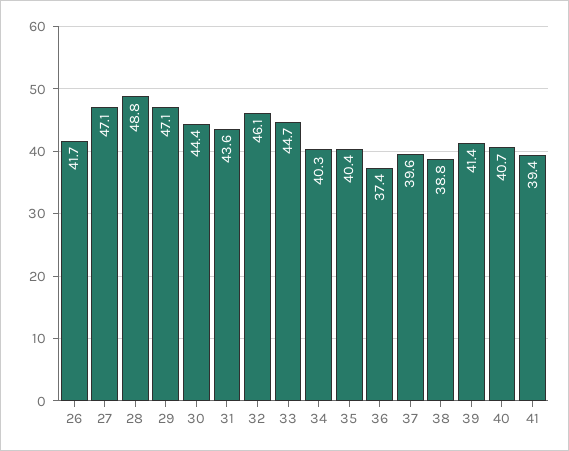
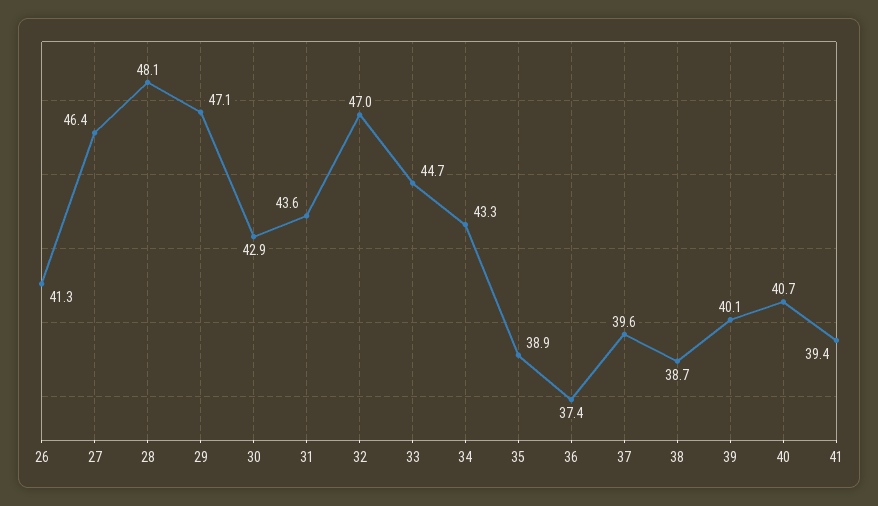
26: 41.7 -> 41.3
27: 47.1 -> 46.4
28: 48.8 -> 48.1
30: 44.4 -> 42.9
32: 46.1 -> 47
34: 40.3 -> 43.3
35: 40.4 -> 38.9
38: 38.8 -> 38.7
39: 41.4 -> 40.1

